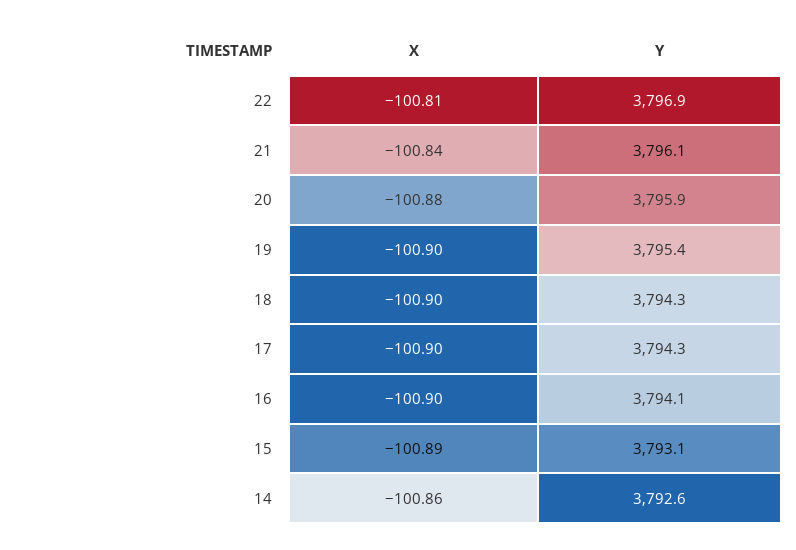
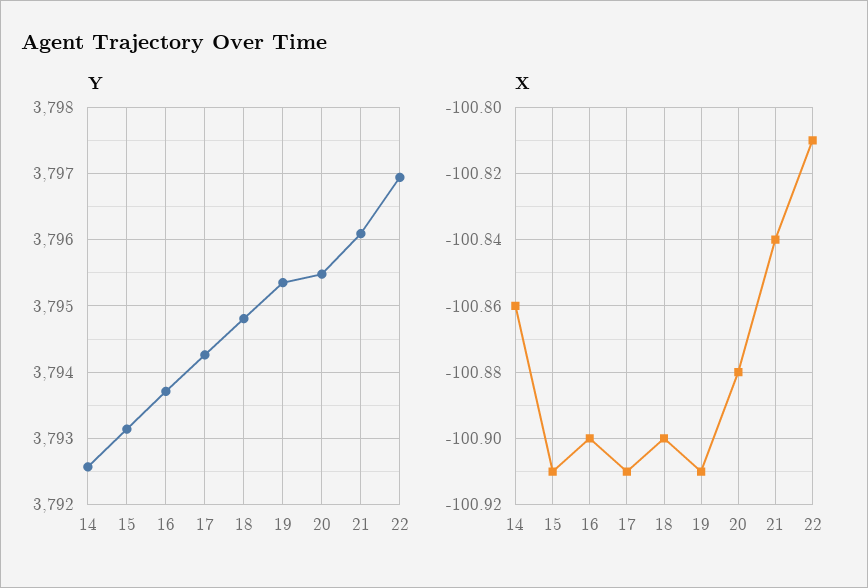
Y, 20: 3795.9 -> 3795.5
X, 19: -100.9 -> -100.91
Y, 18: 3794.3 -> 3794.8
X, 17: -100.9 -> -100.91
Y, 16: 3794.1 -> 3793.7
X, 15: -100.89 -> -100.91

